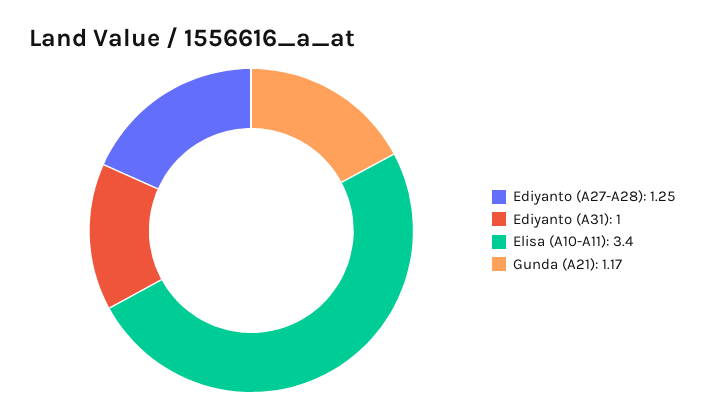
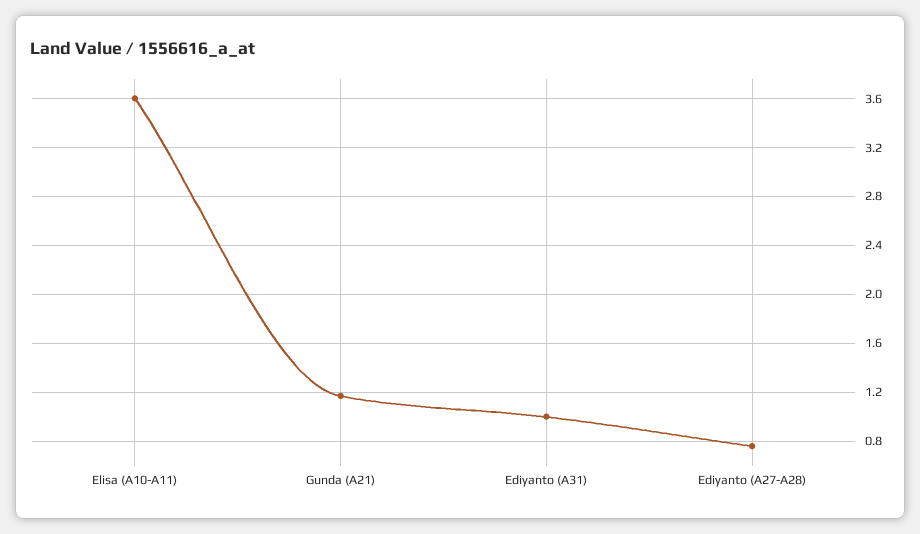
Ediyanto (A27-A28): 1.25 -> 0.75
Elisa (A10-A11): 3.4 -> 3.6

